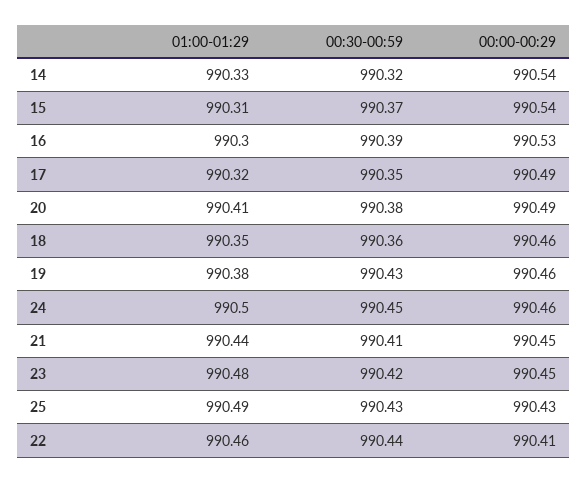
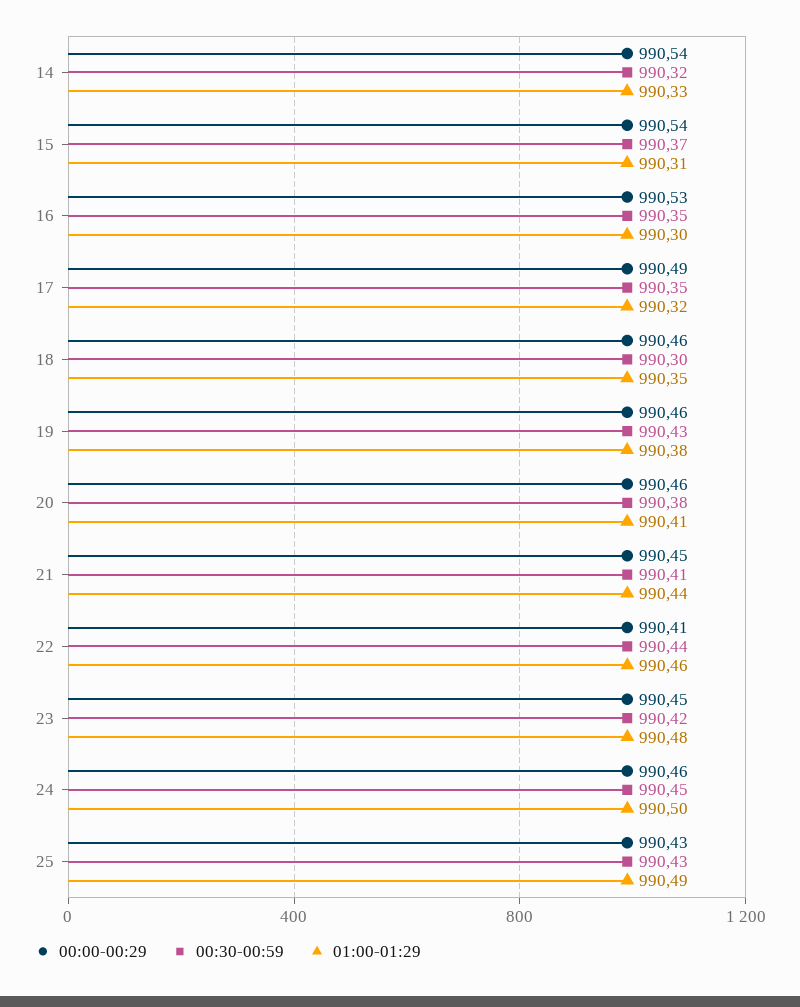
00:30-00:59, 16: 990.39 -> 990.35
00:00-00:29, 20: 990.49 -> 990.46
00:30-00:59, 18: 990.36 -> 990.3

